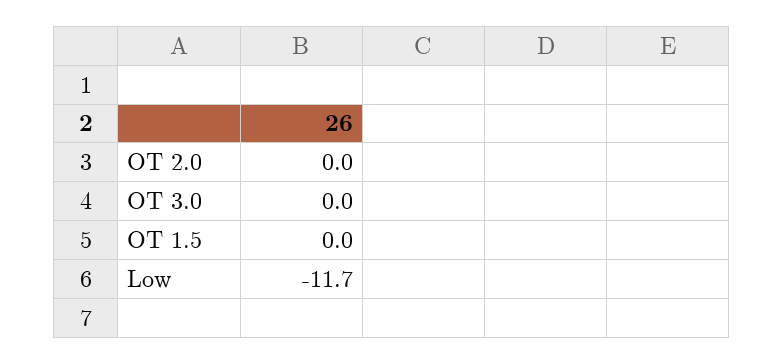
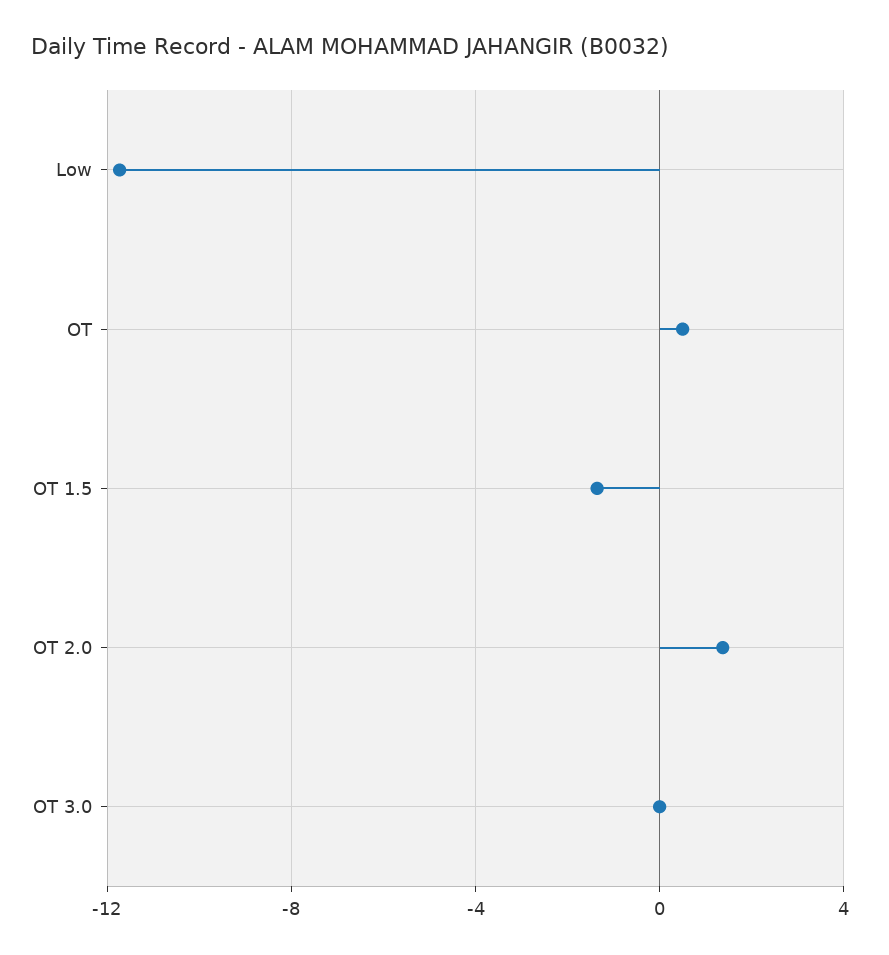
OT 2.0: 0 -> 1.5
OT 1.5: 0 -> -1.5
OT: none -> 0.5

